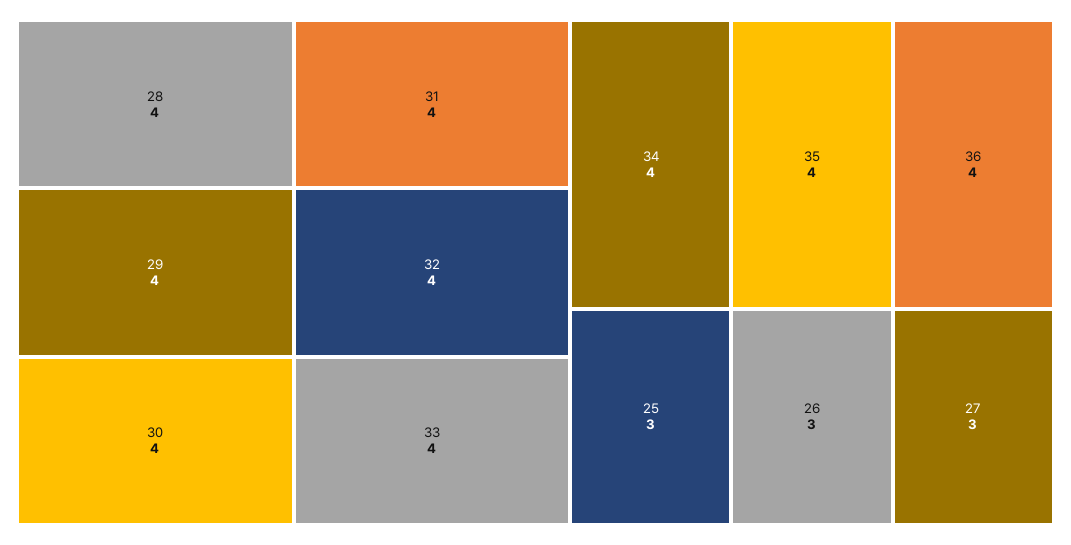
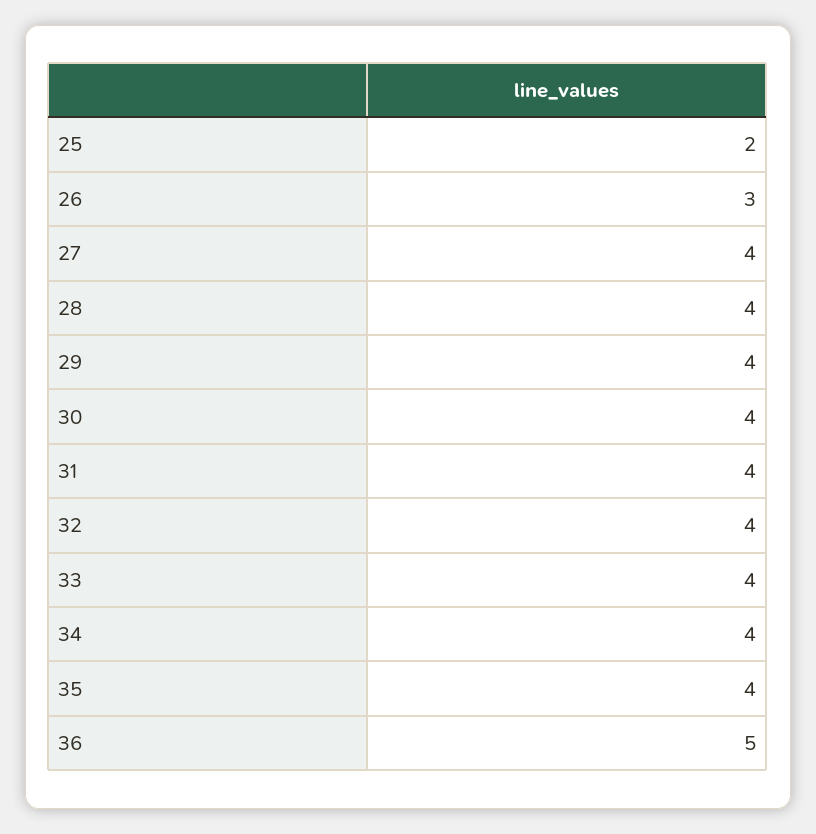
36: 4 -> 5
25: 3 -> 2
27: 3 -> 4

